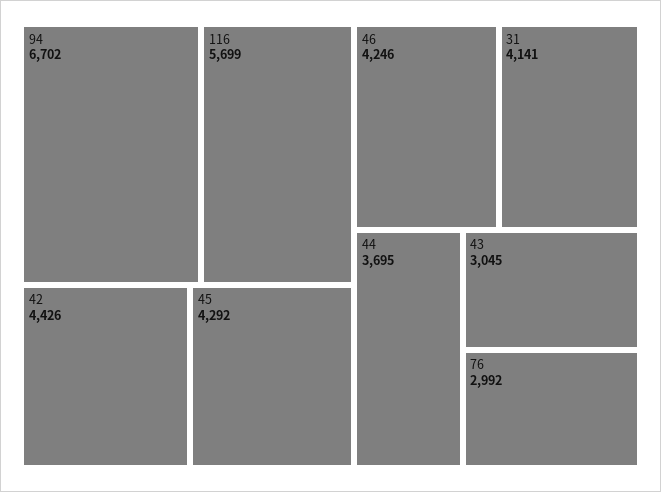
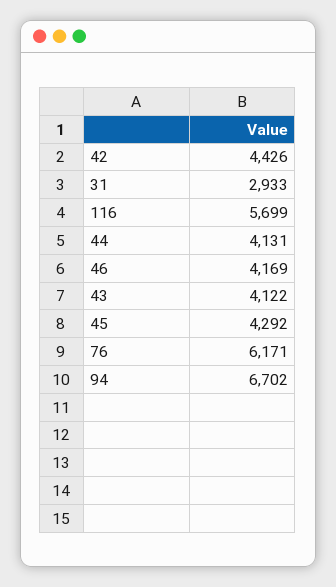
46: 4246 -> 4169
31: 4141 -> 2933
44: 3695 -> 4131
43: 3045 -> 4122
76: 2992 -> 6171

